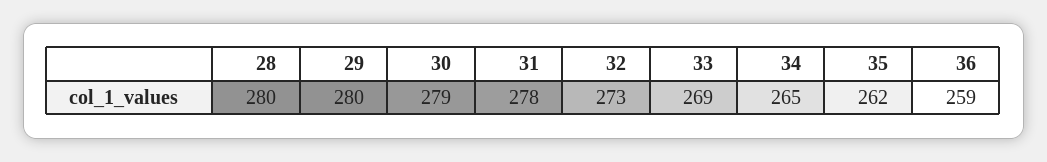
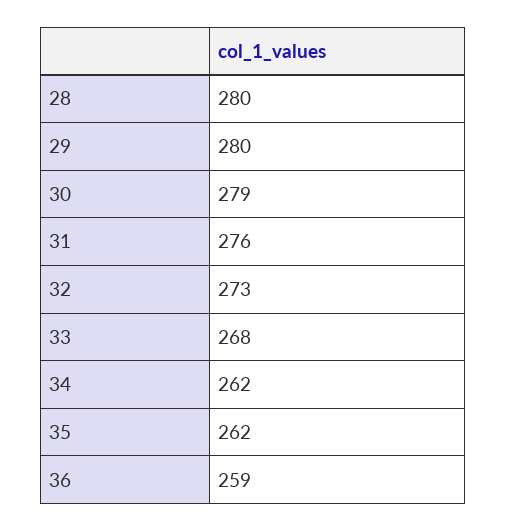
31: 278 -> 276
33: 269 -> 268
34: 265 -> 262

